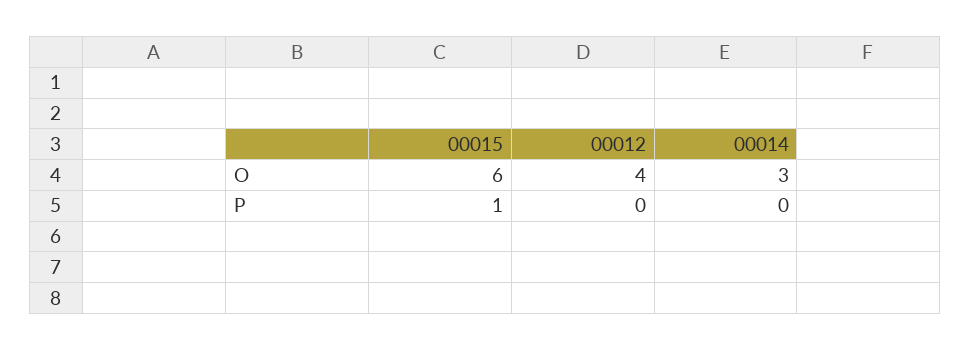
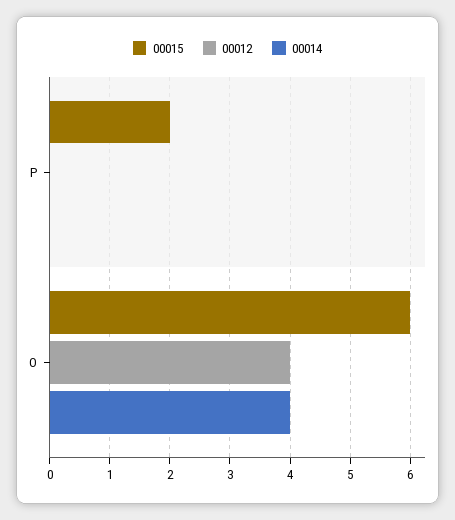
00014, O: 3 -> 4
00015, P: 1 -> 2

